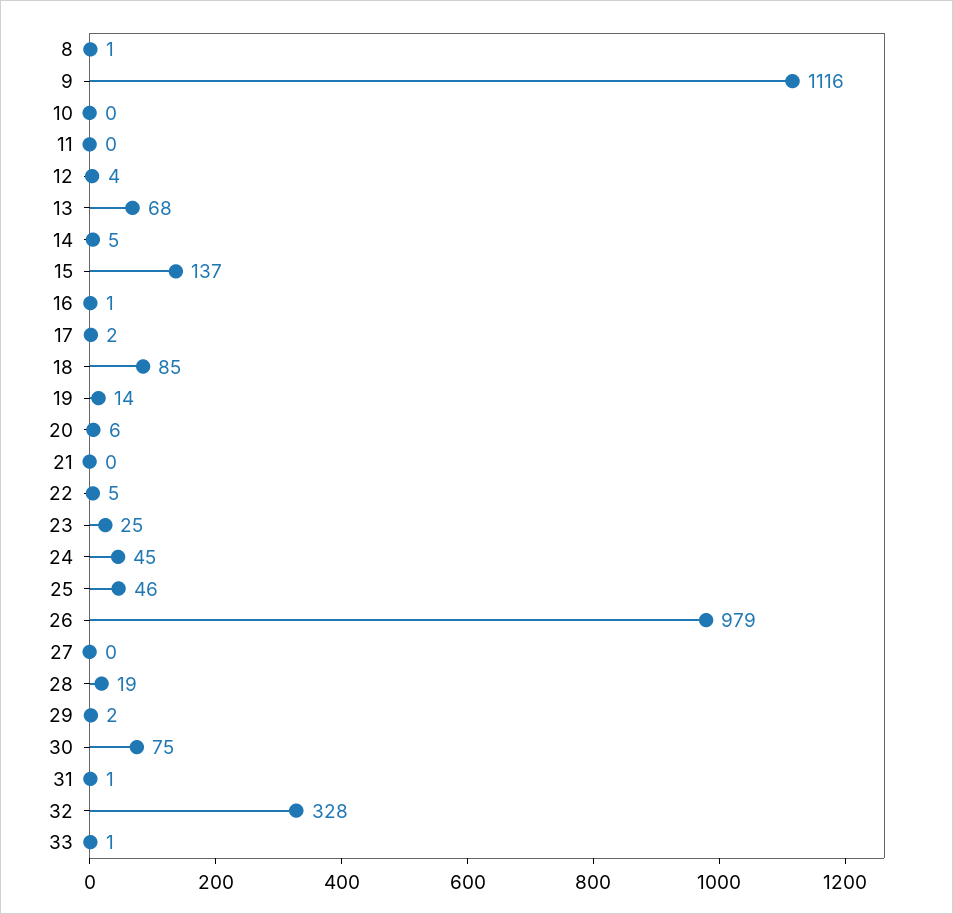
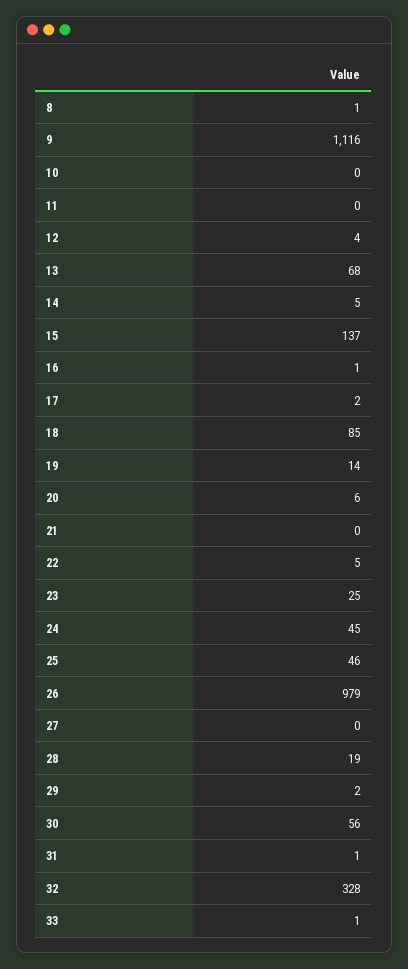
30: 75 -> 56

